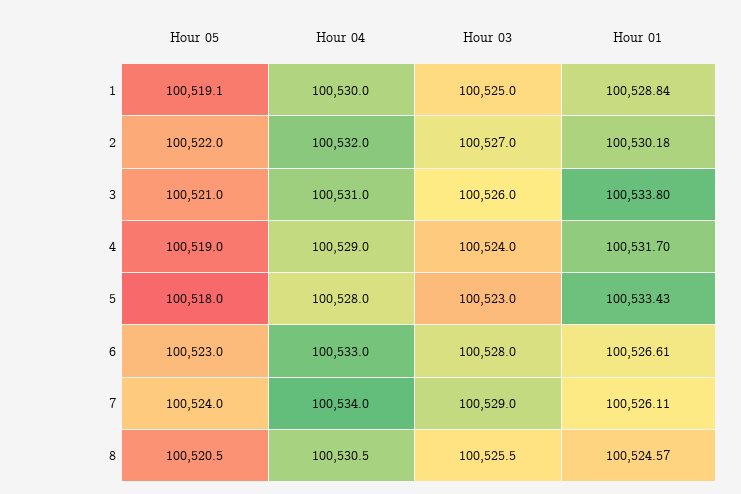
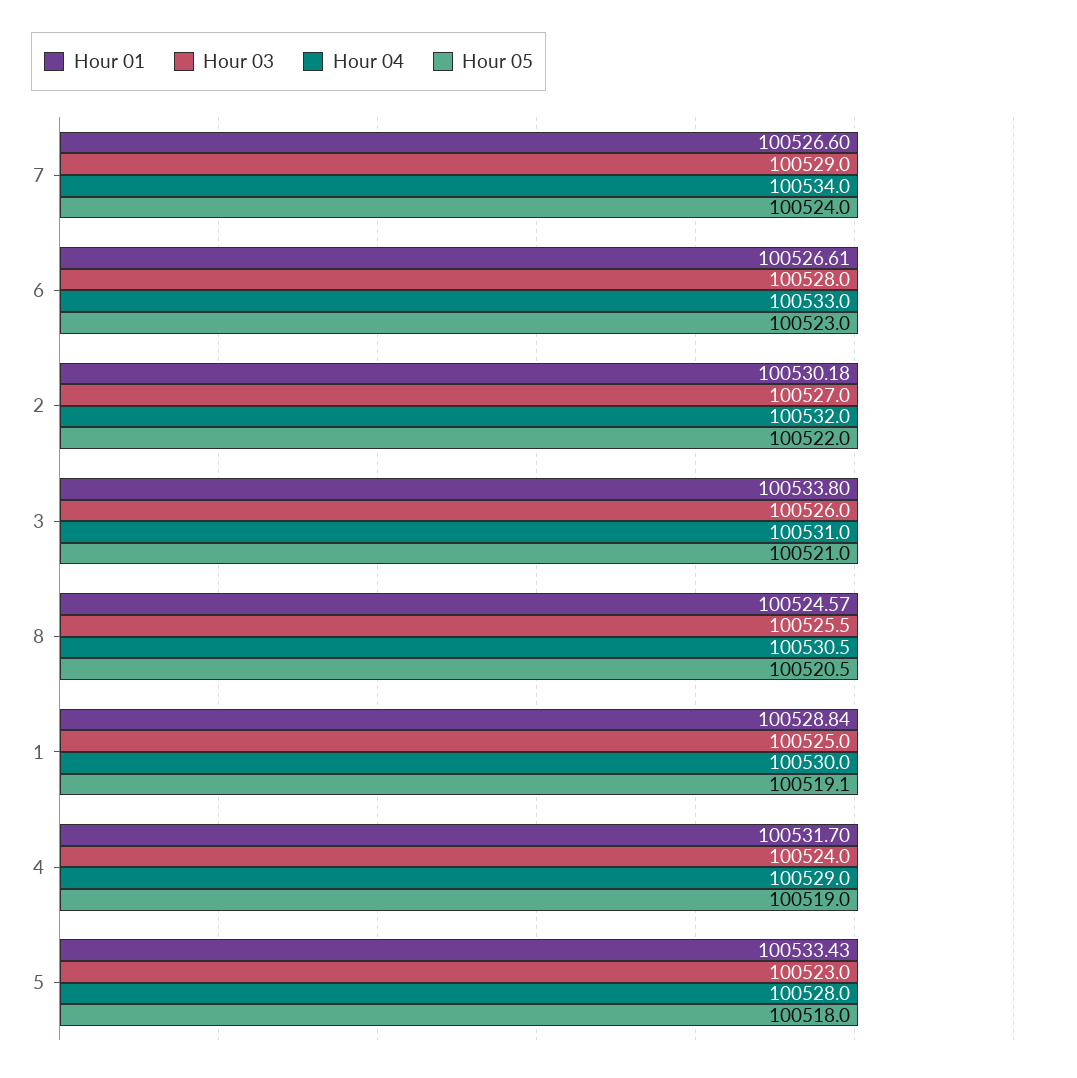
Hour 01, 7: 100526.11 -> 100526.6

